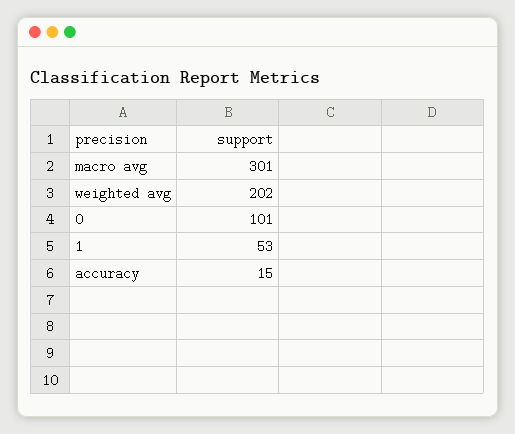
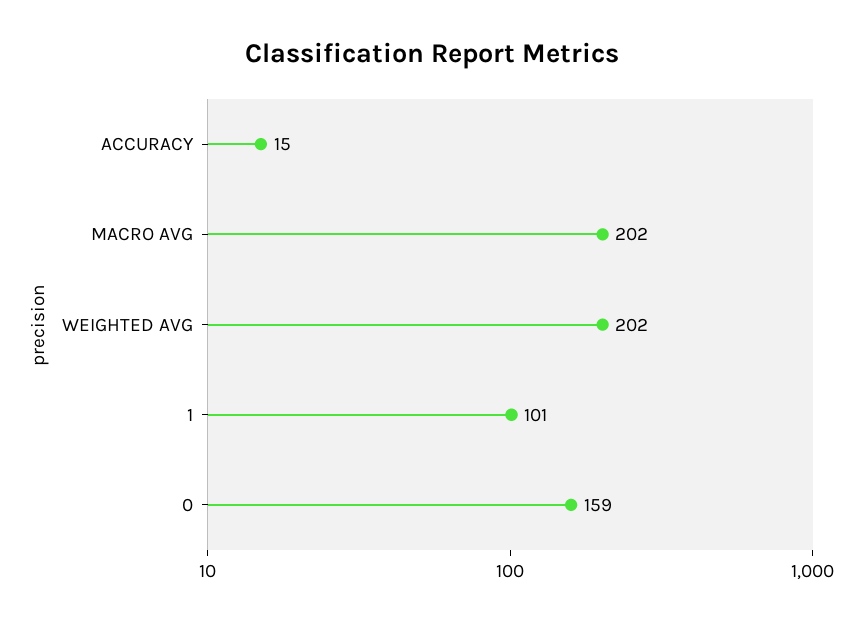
macro avg: 301 -> 202
0: 101 -> 159
1: 53 -> 101

